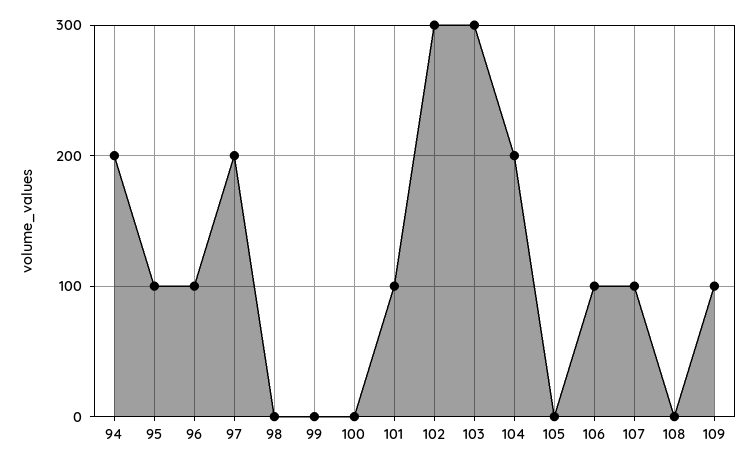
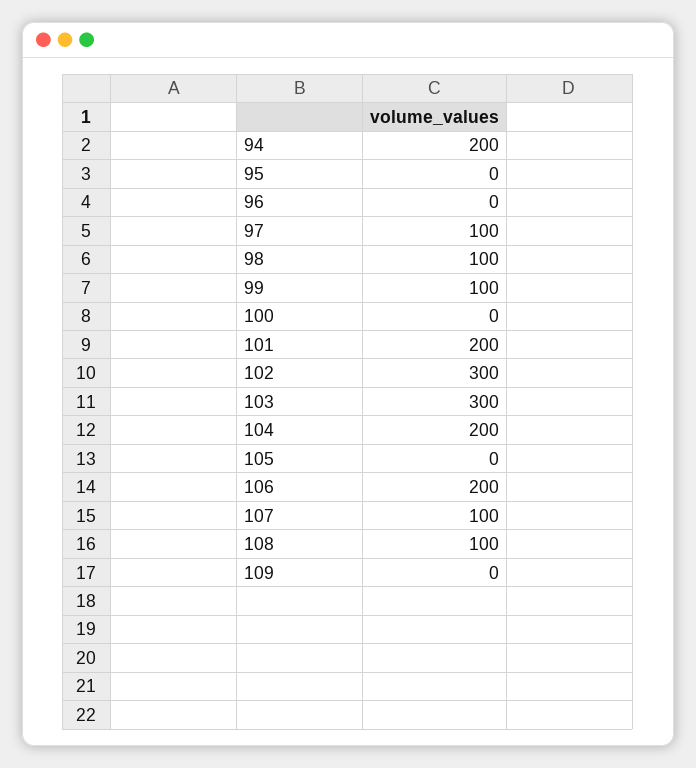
95: 100 -> 0
96: 100 -> 0
97: 200 -> 100
98: 0 -> 100
99: 0 -> 100
101: 100 -> 200
106: 100 -> 200
108: 0 -> 100
109: 100 -> 0

